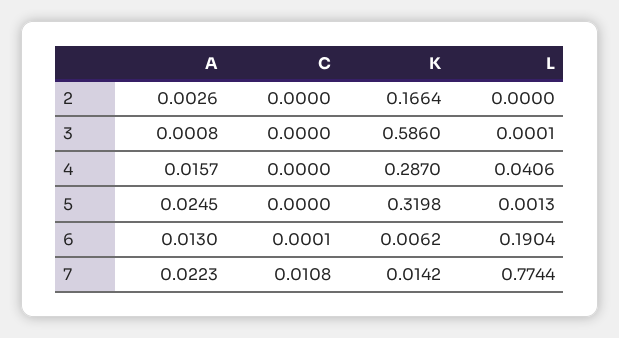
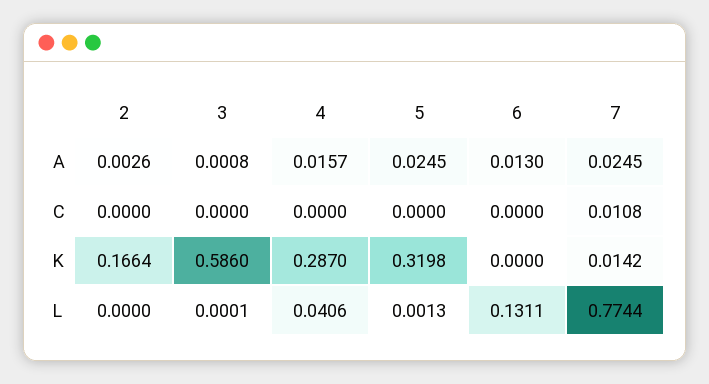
C, 6: 0.0001 -> 0
K, 6: 0.0062 -> 0
L, 6: 0.1904 -> 0.1311
A, 7: 0.0223 -> 0.0245

